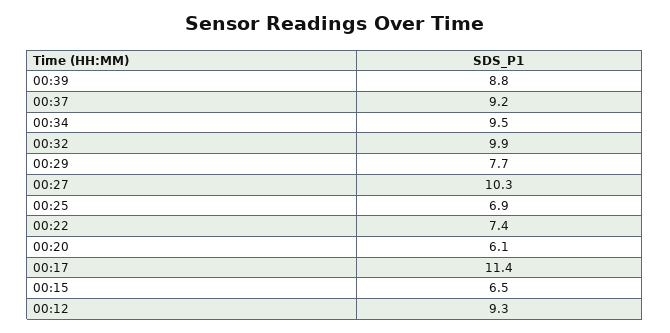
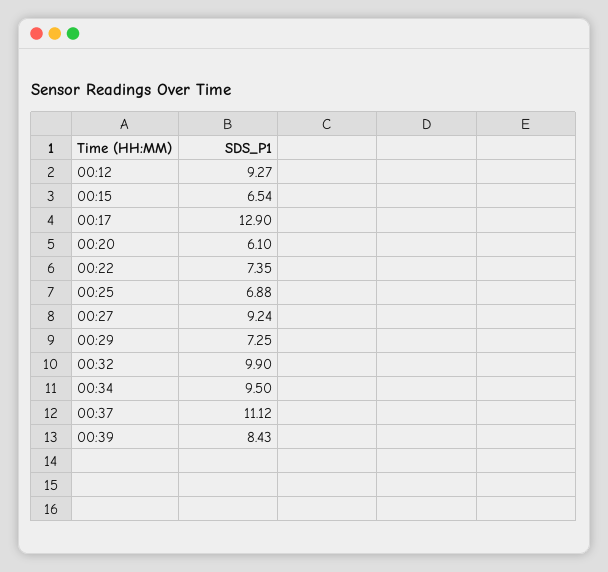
00:39: 8.8 -> 8.43
00:37: 9.2 -> 11.12
00:29: 7.7 -> 7.25
00:27: 10.3 -> 9.24
00:17: 11.4 -> 12.9

